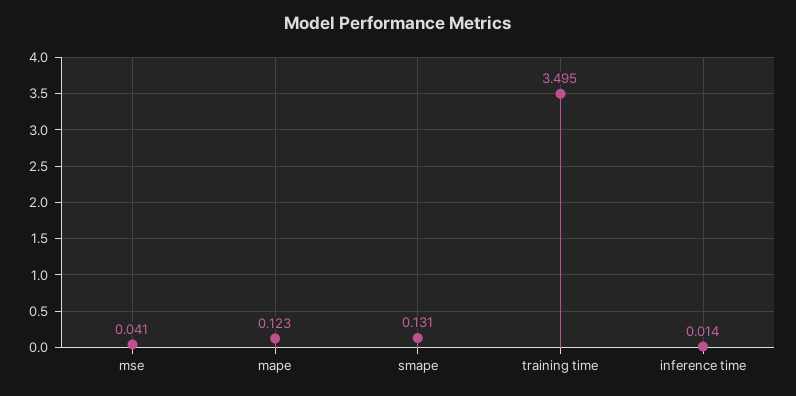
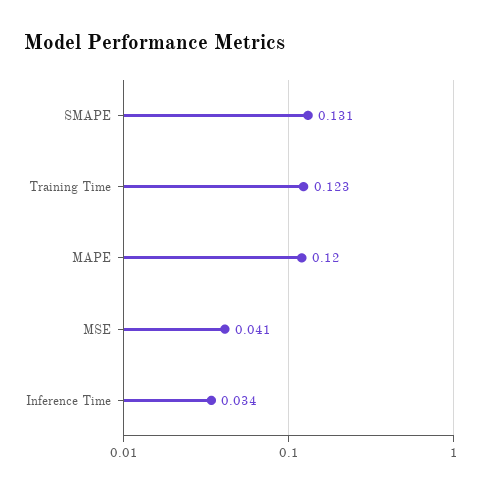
mape: 0.123 -> 0.12
training time: 3.495 -> 0.123
inference time: 0.014 -> 0.034

